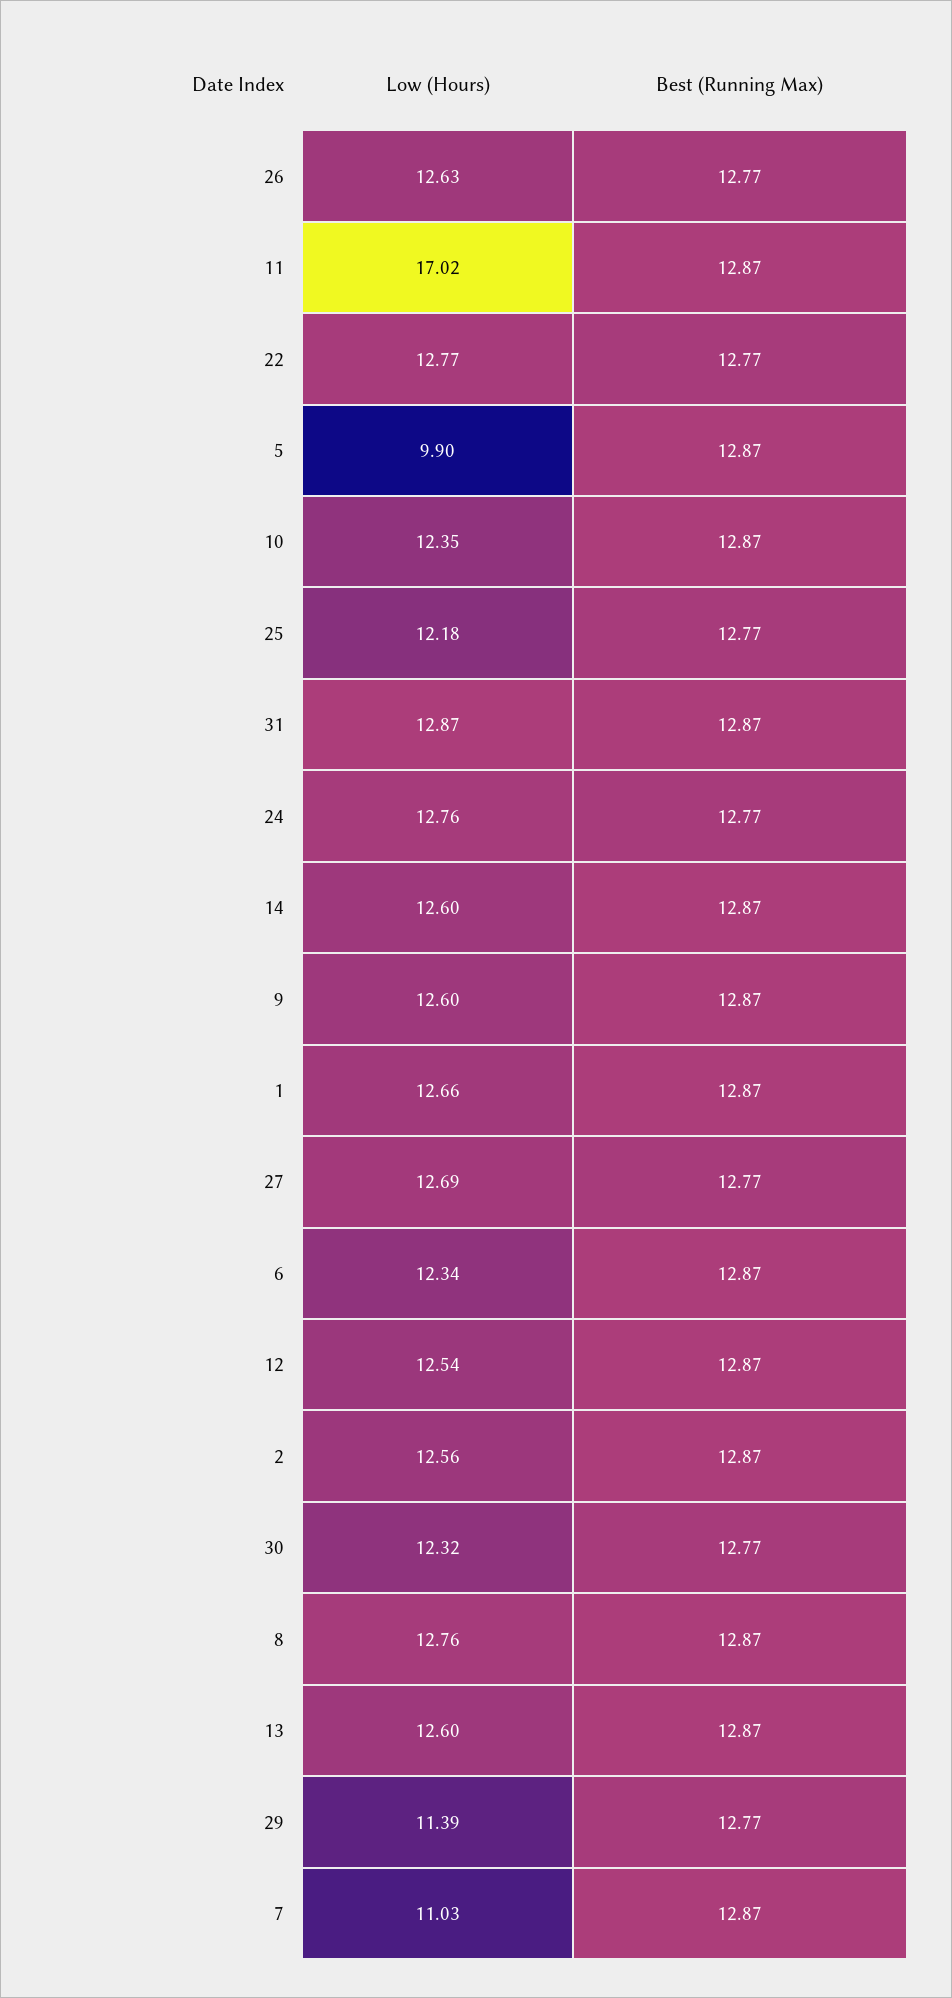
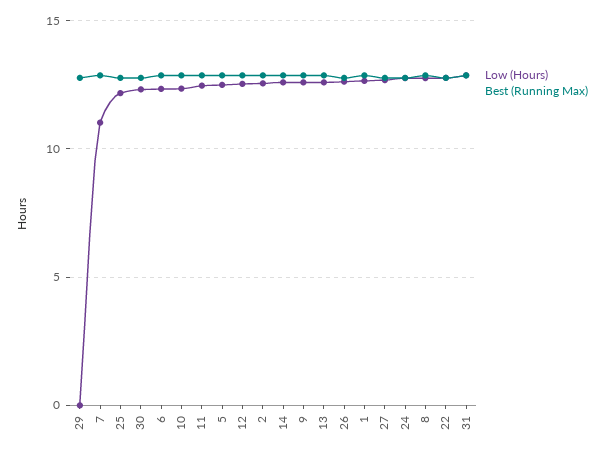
Low (Hours), 11: 17.02 -> 12.5
Low (Hours), 5: 9.9 -> 12.5
Low (Hours), 29: 11.39 -> 0

